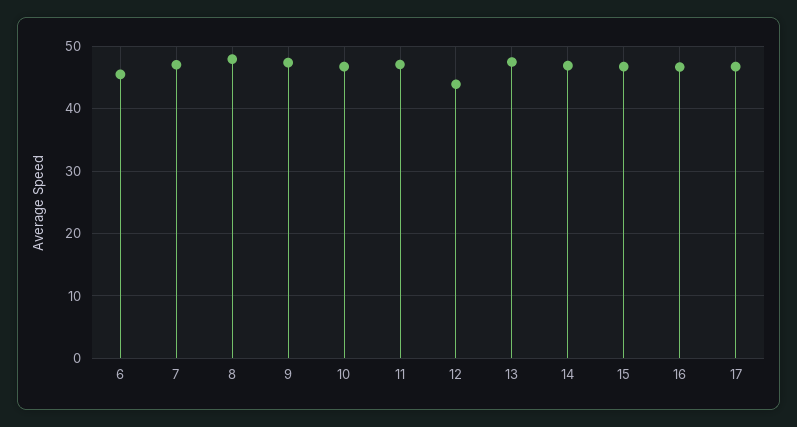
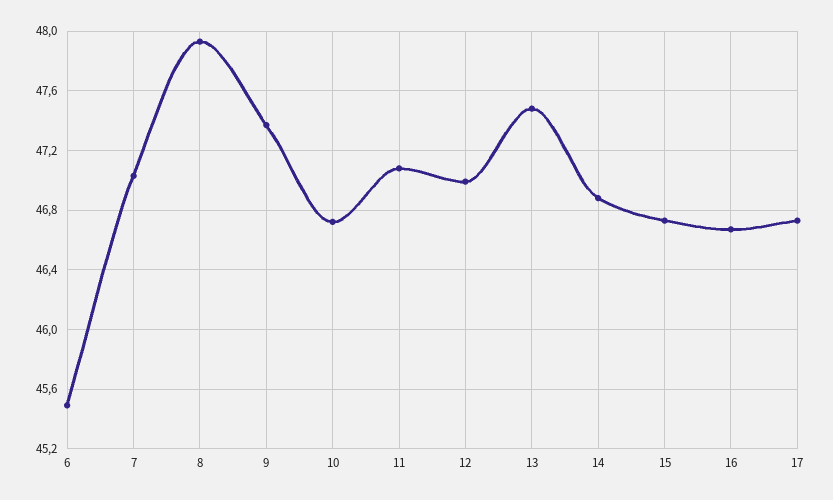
12: 44 -> 47

